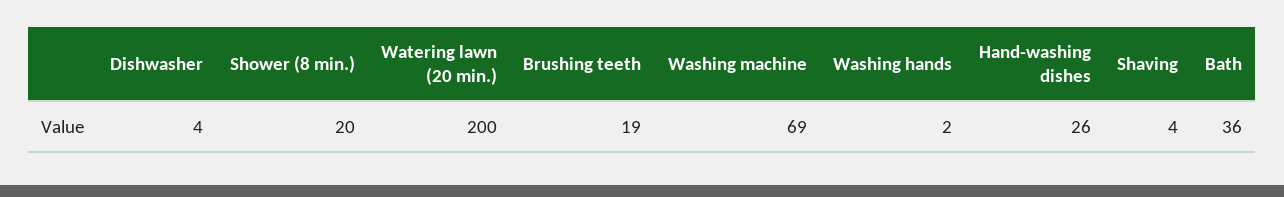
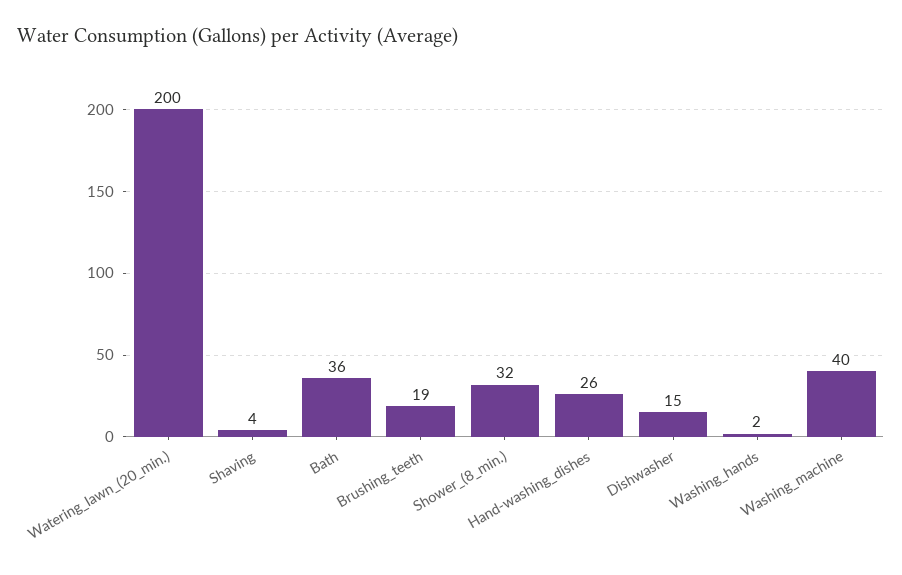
Dishwasher: 4 -> 15
Shower (8 min.): 20 -> 32
Washing machine: 69 -> 40

